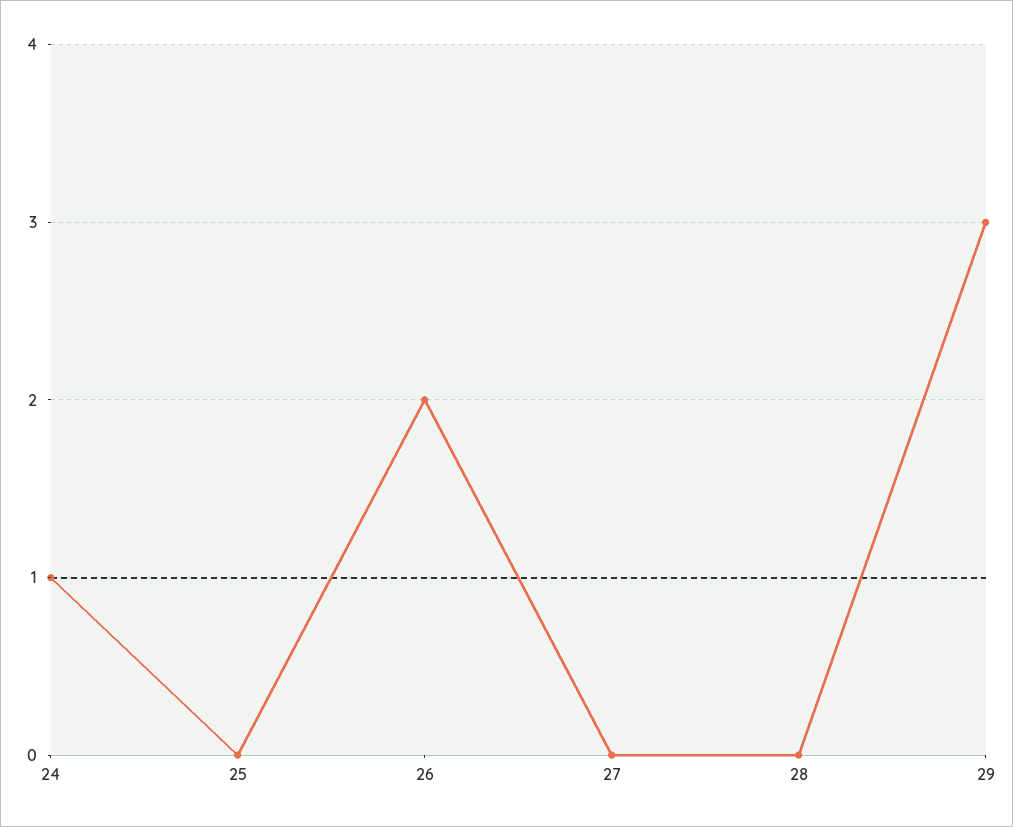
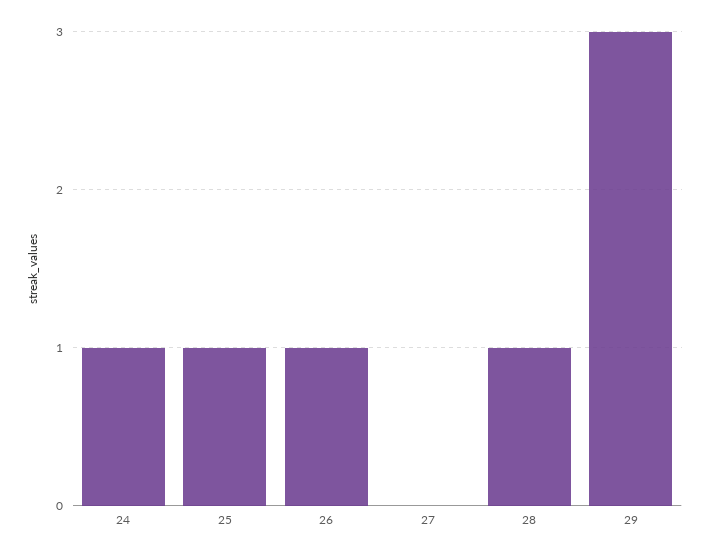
25: 0 -> 1
26: 2 -> 1
28: 0 -> 1

